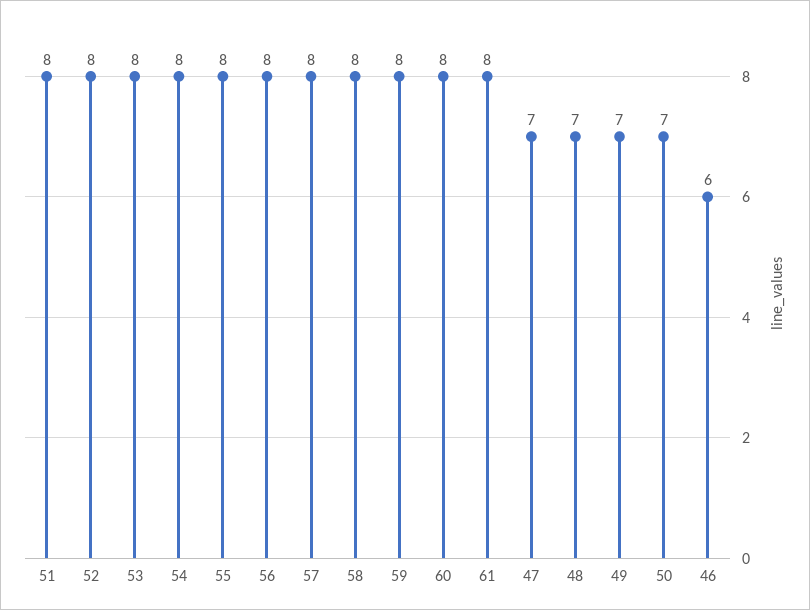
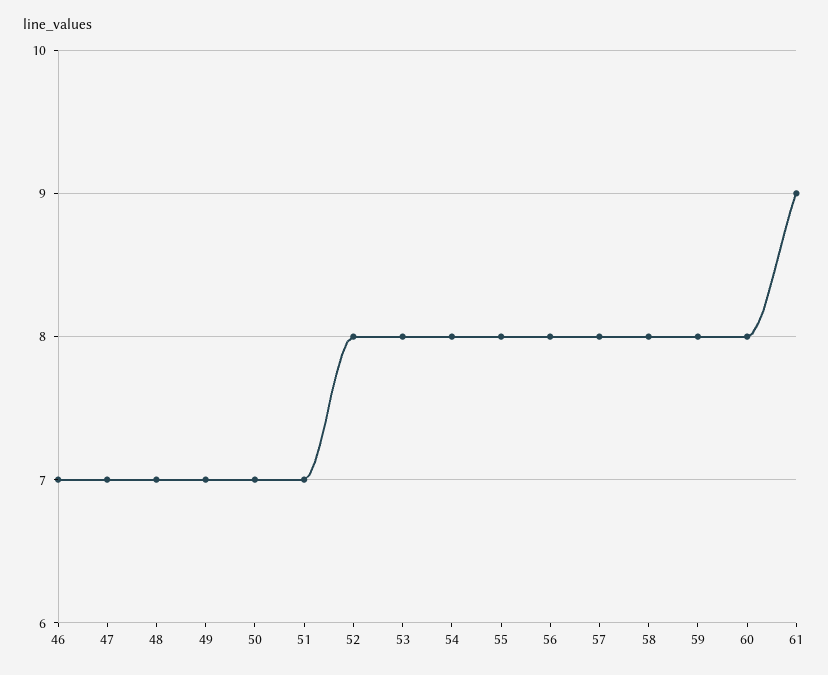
51: 8 -> 7
61: 8 -> 9
46: 6 -> 7

